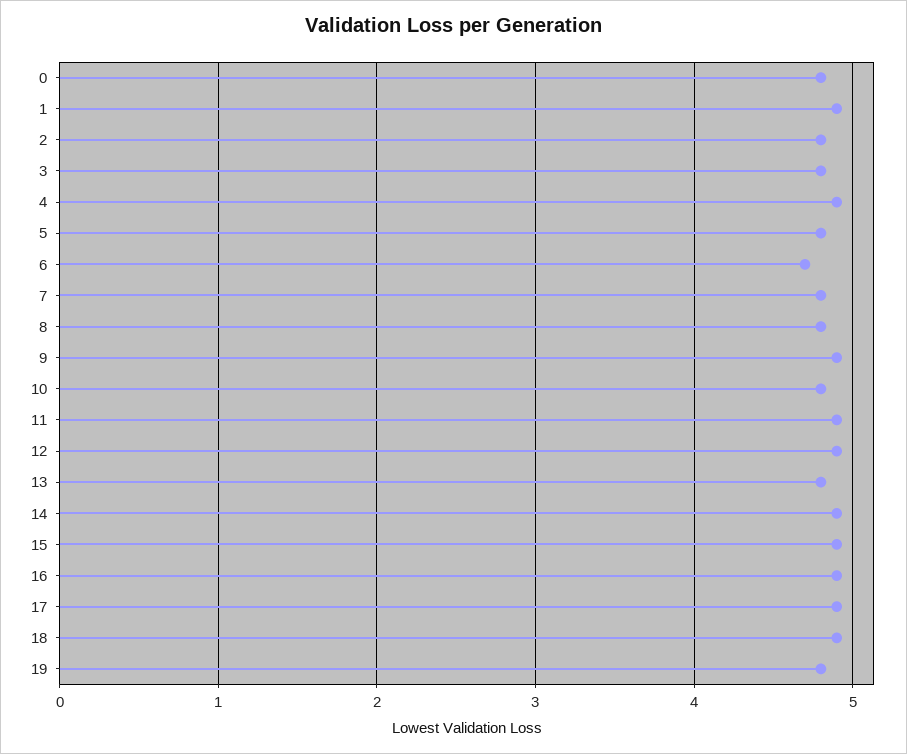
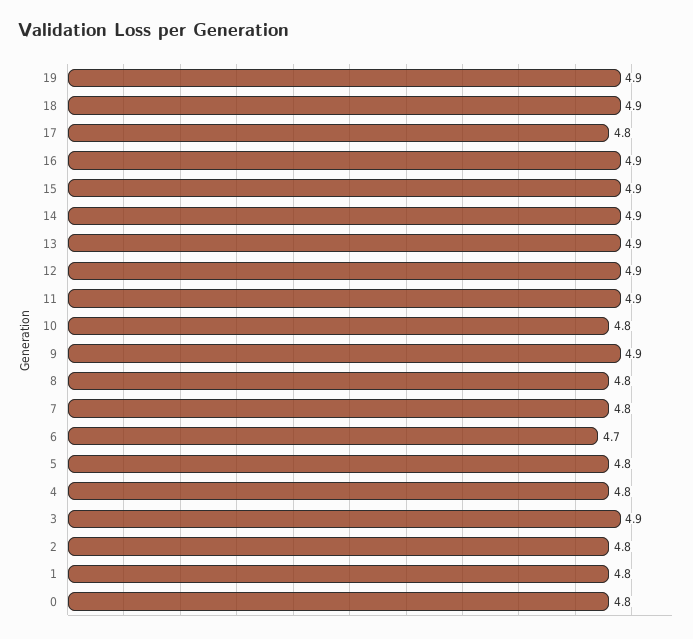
1: 4.9 -> 4.8
3: 4.8 -> 4.9
4: 4.9 -> 4.8
13: 4.8 -> 4.9
17: 4.9 -> 4.8
19: 4.8 -> 4.9

